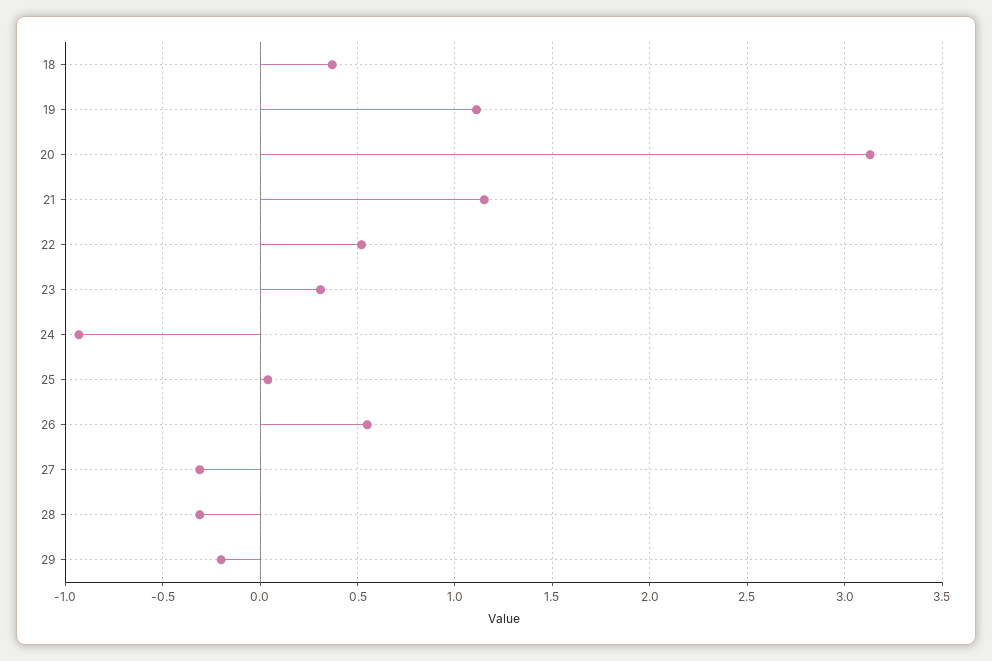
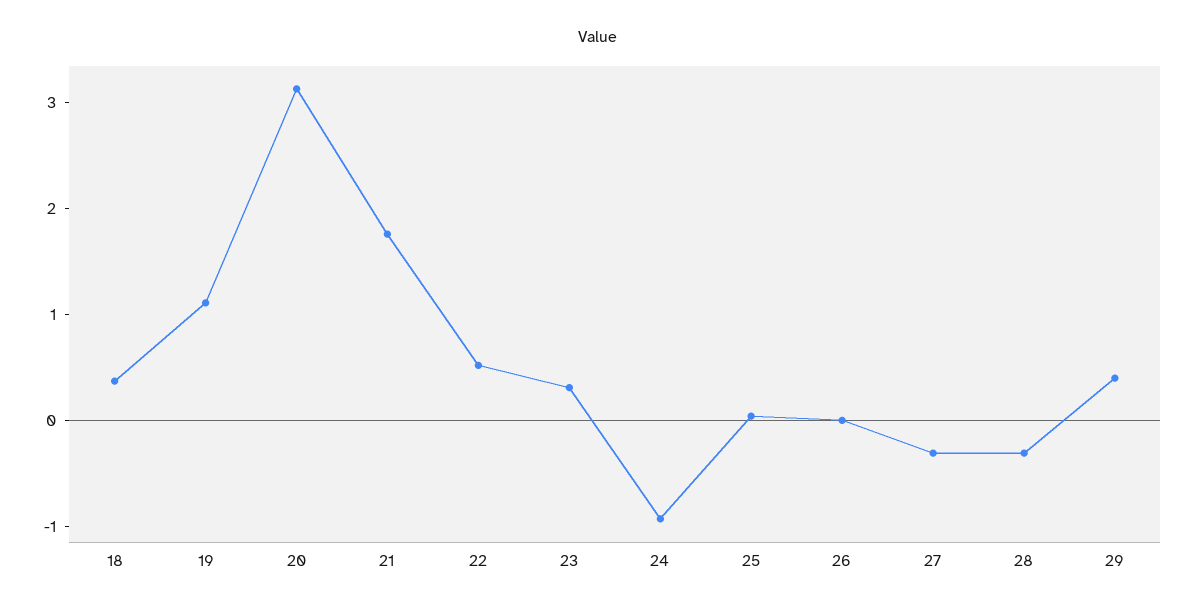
21: 1.15 -> 1.8
26: 0.55 -> 0
29: -0.2 -> 0.4

